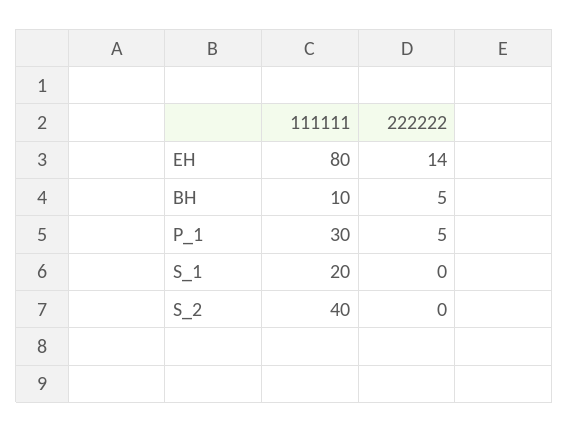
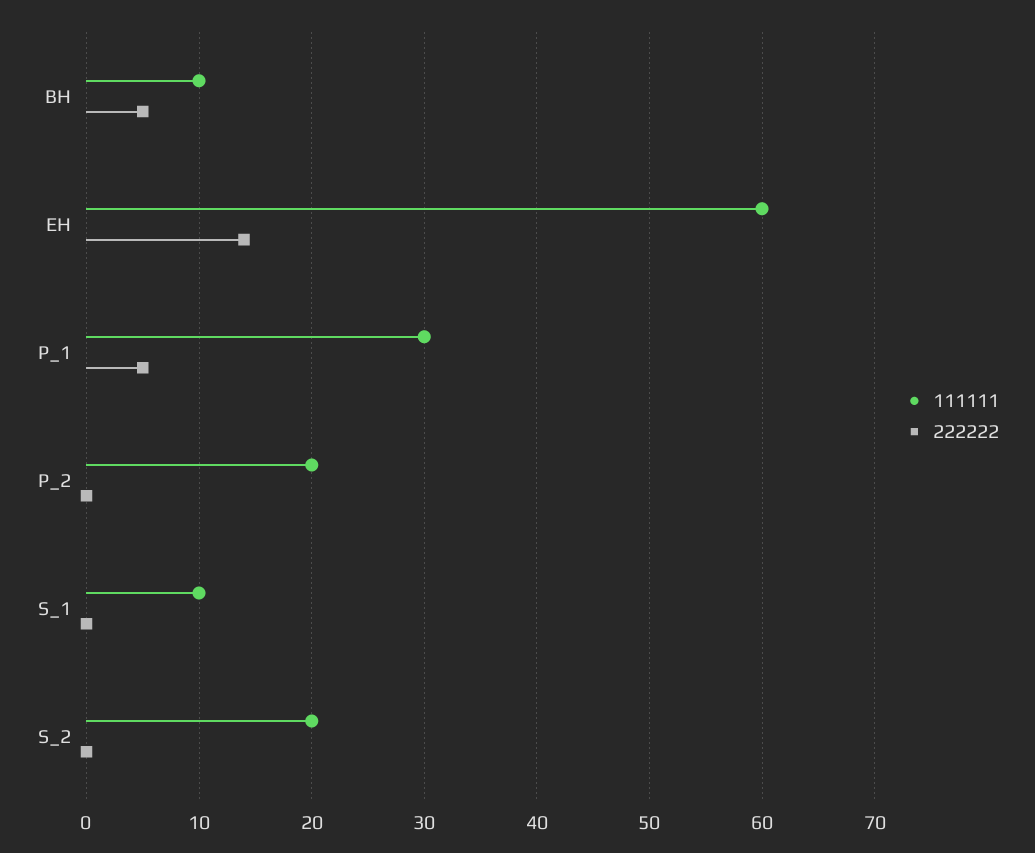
111111, EH: 80 -> 60
111111, S_1: 20 -> 10
111111, S_2: 40 -> 20
111111, P_2: none -> 20
222222, P_2: none -> 0

